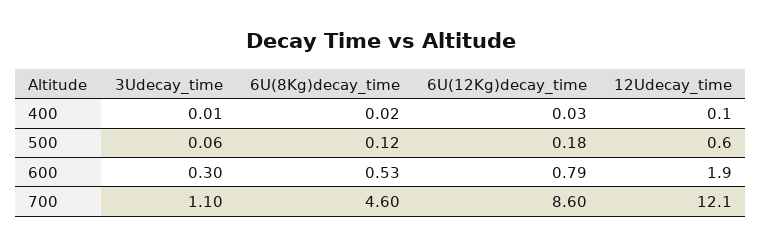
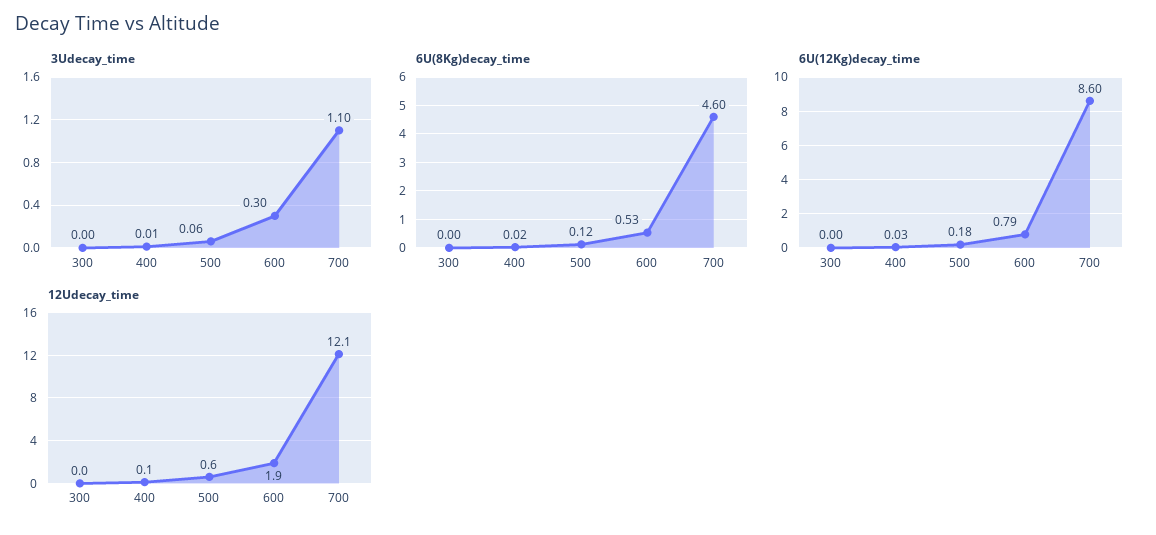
3Udecay_time, 300: none -> 0
6U(8Kg)decay_time, 300: none -> 0
6U(12Kg)decay_time, 300: none -> 0
12Udecay_time, 300: none -> 0

